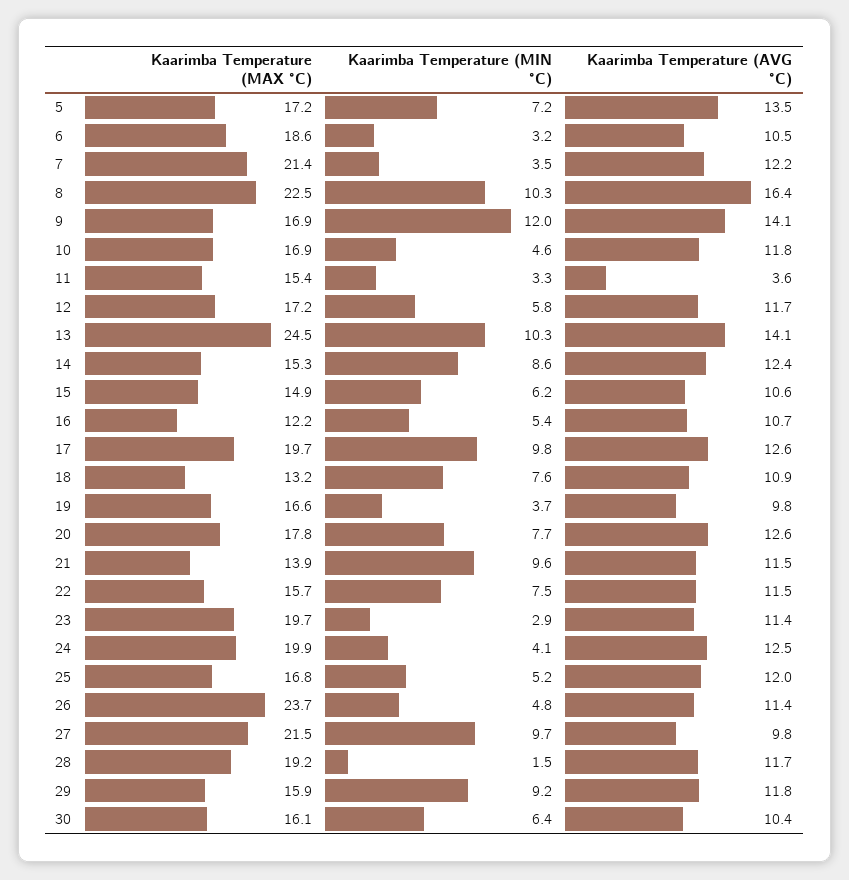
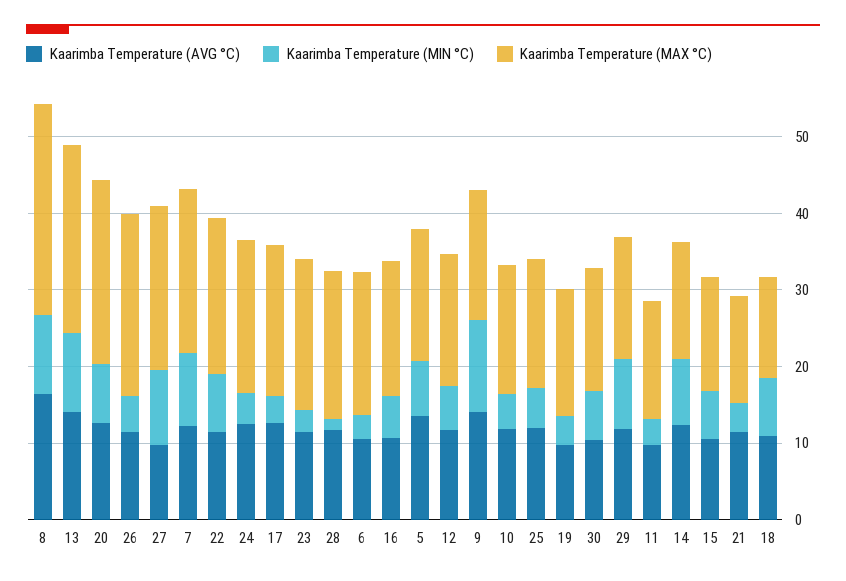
Kaarimba Temperature (MIN °C), 7: 3.5 -> 10
Kaarimba Temperature (MAX °C), 8: 22.5 -> 28
Kaarimba Temperature (AVG °C), 11: 3.6 -> 10
Kaarimba Temperature (MAX °C), 16: 12.2 -> 18
Kaarimba Temperature (MIN °C), 17: 9.8 -> 4
Kaarimba Temperature (MAX °C), 20: 17.8 -> 24
Kaarimba Temperature (MIN °C), 21: 9.6 -> 4
Kaarimba Temperature (MAX °C), 22: 15.7 -> 20

